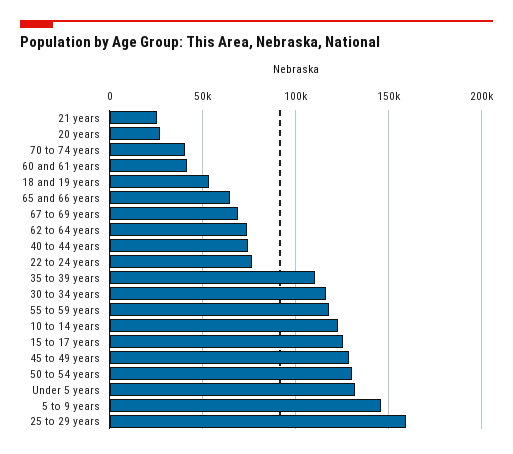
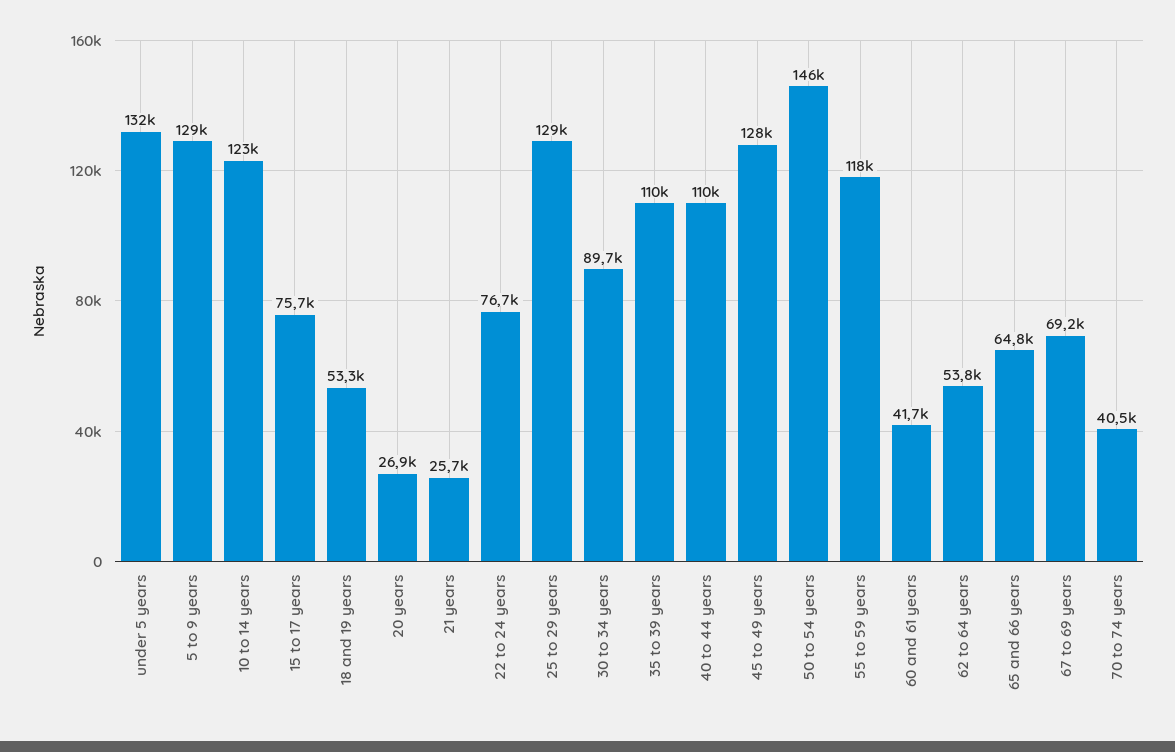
62 to 64 years: 75000 -> 53800
40 to 44 years: 75000 -> 110000
30 to 34 years: 115000 -> 89700
15 to 17 years: 125000 -> 75700
50 to 54 years: 130000 -> 146000
5 to 9 years: 145000 -> 129000
25 to 29 years: 160000 -> 129000

